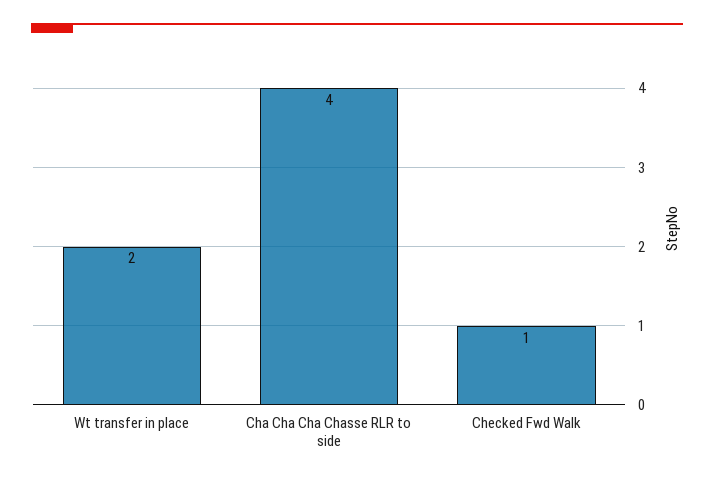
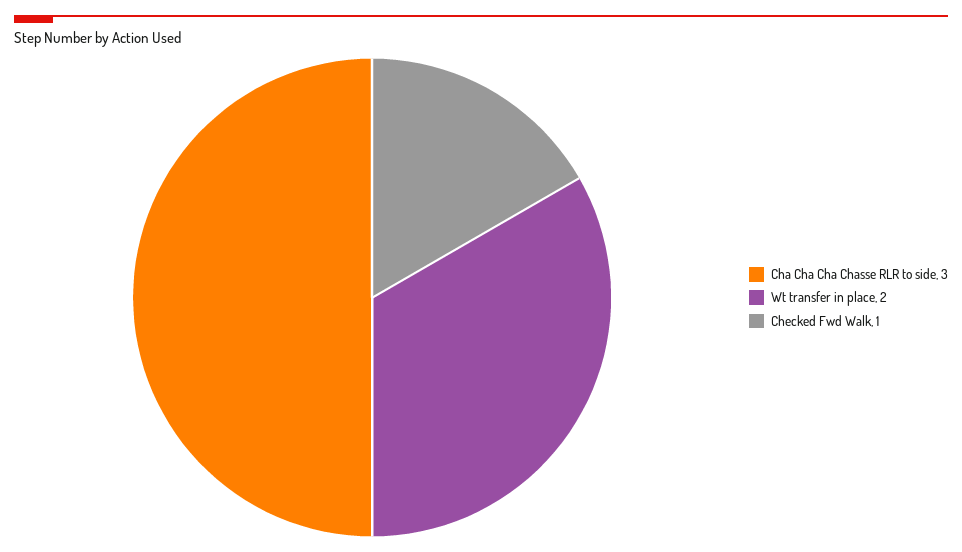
Cha Cha Cha Chasse RLR to side: 4 -> 3

